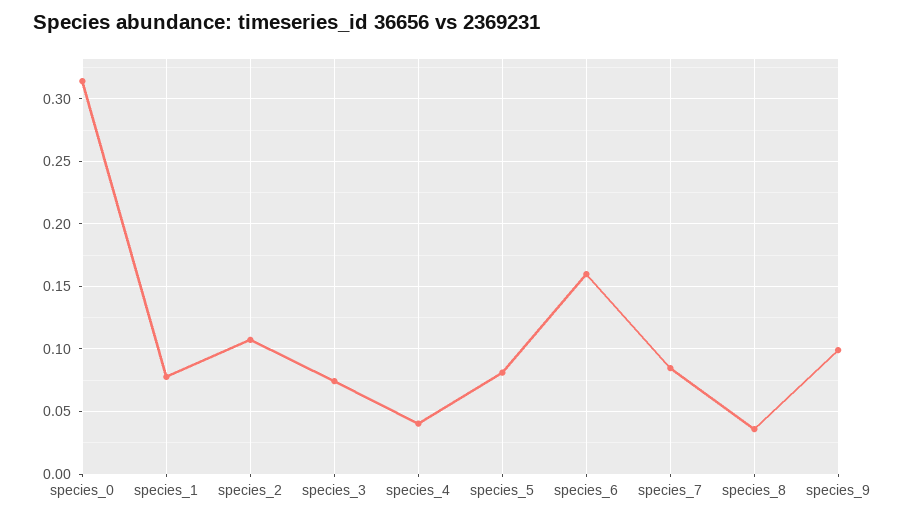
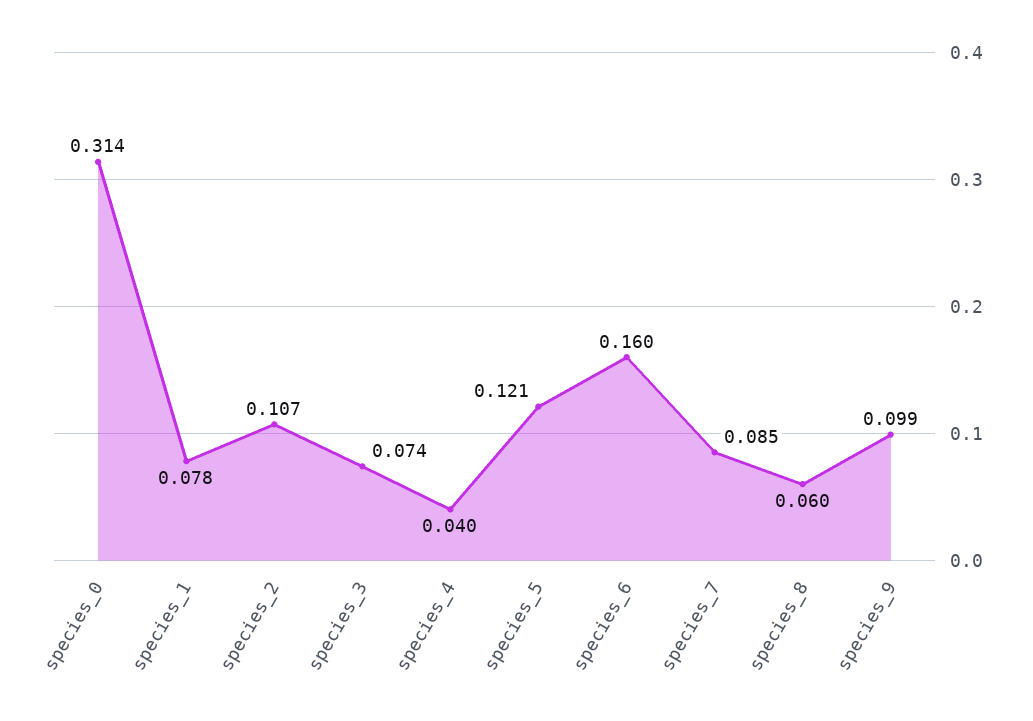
species_5: 0.08 -> 0.121
species_8: 0.035 -> 0.06

